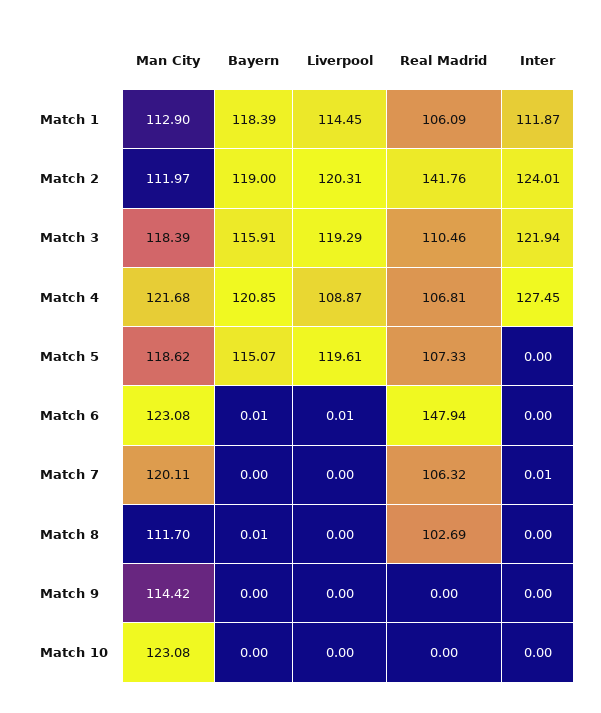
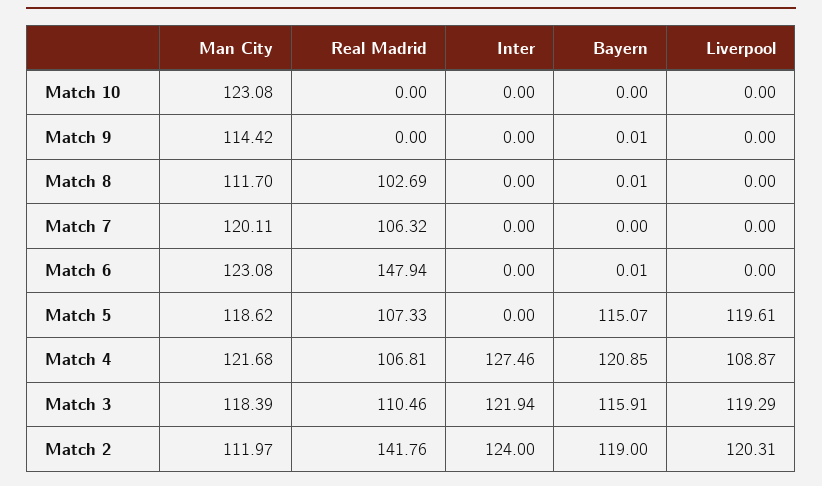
Man City, Match 1: 112.9 -> none
Bayern, Match 1: 118.39 -> none
Liverpool, Match 1: 114.45 -> none
Real Madrid, Match 1: 106.09 -> none
Inter, Match 1: 111.87 -> none
Inter, Match 2: 124.01 -> 124
Inter, Match 4: 127.45 -> 127.46
Liverpool, Match 6: 0.01 -> 0
Inter, Match 7: 0.01 -> 0
Bayern, Match 9: 0 -> 0.01

